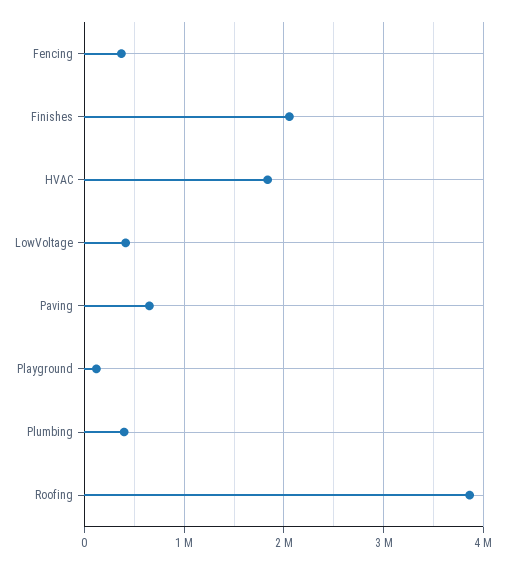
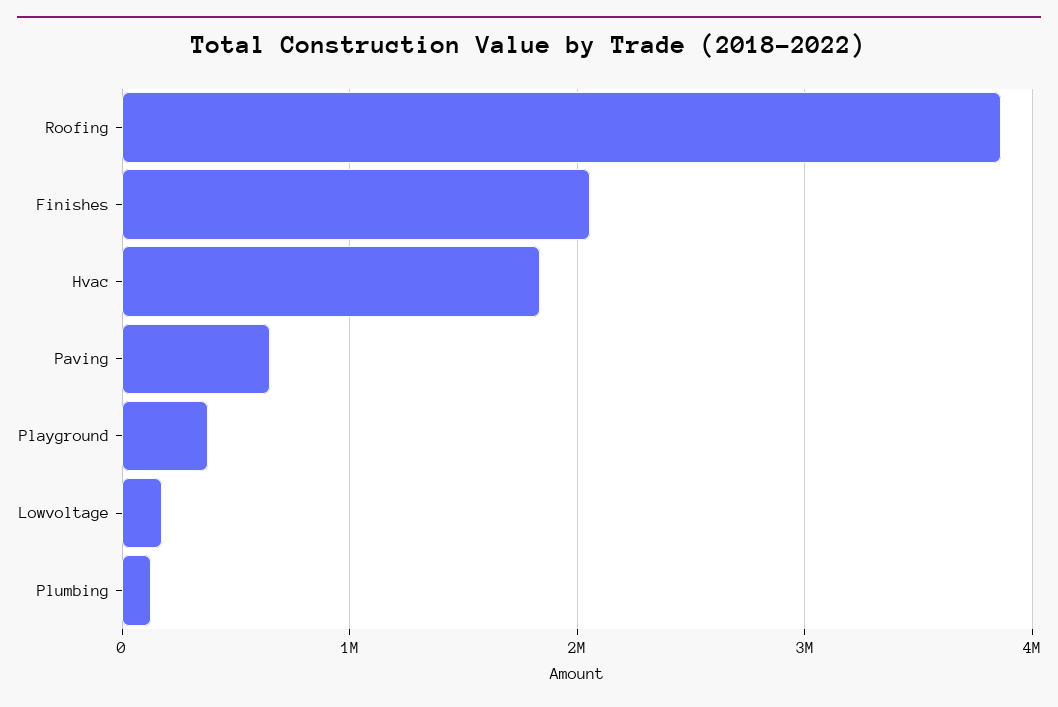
Fencing: 400000 -> none
LowVoltage: 400000 -> 200000
Playground: 100000 -> 400000
Plumbing: 400000 -> 100000

